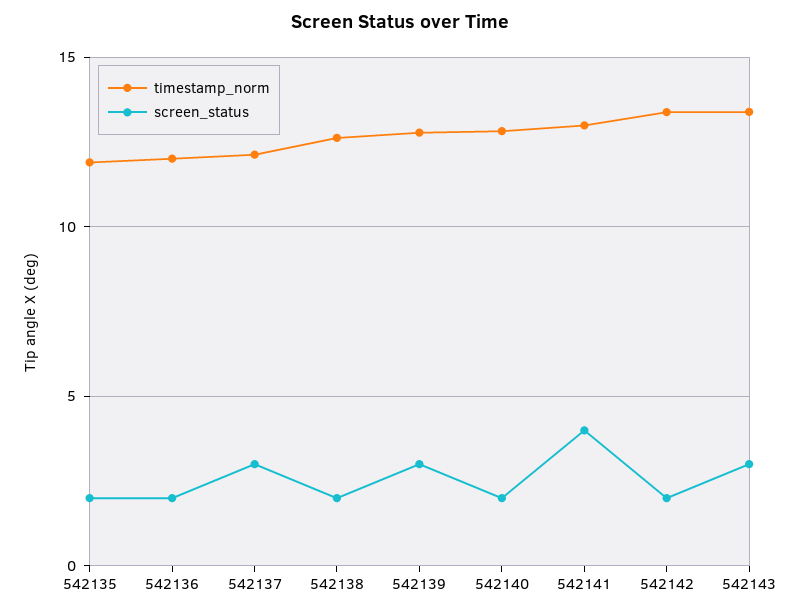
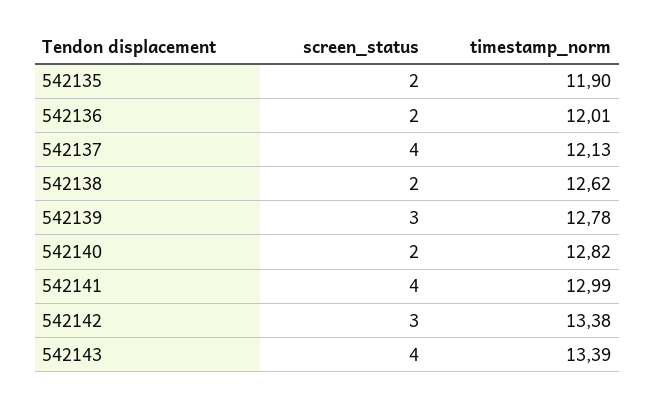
screen_status, 542137: 3 -> 4
screen_status, 542142: 2 -> 3
screen_status, 542143: 3 -> 4

